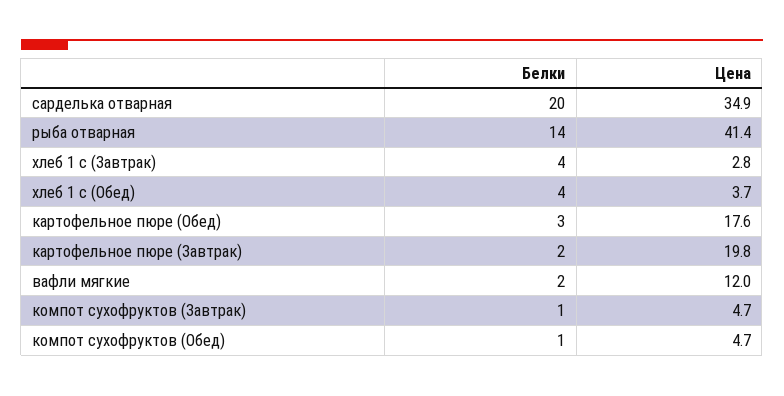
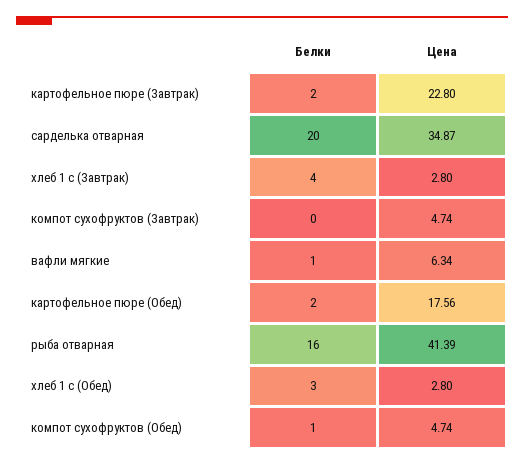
Белки, рыба отварная: 14 -> 16
Белки, хлеб 1 с (Обед): 4 -> 3
Цена, хлеб 1 с (Обед): 3.7 -> 2.8
Белки, картофельное пюре (Обед): 3 -> 2
Цена, картофельное пюре (Завтрак): 19.8 -> 22.8
Белки, вафли мягкие: 2 -> 1
Цена, вафли мягкие: 12 -> 6.34
Белки, компот сухофруктов (Завтрак): 1 -> 0

